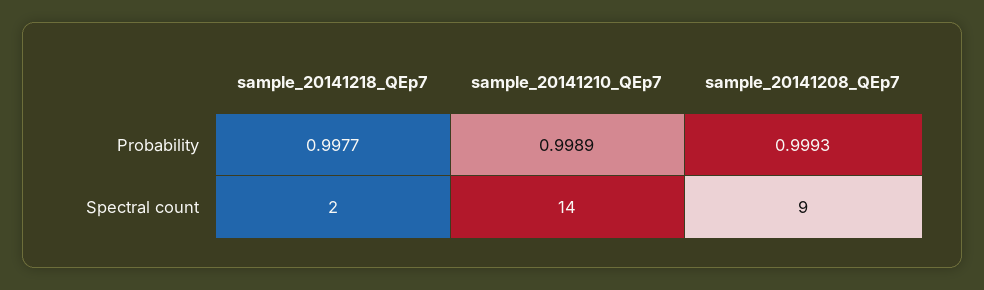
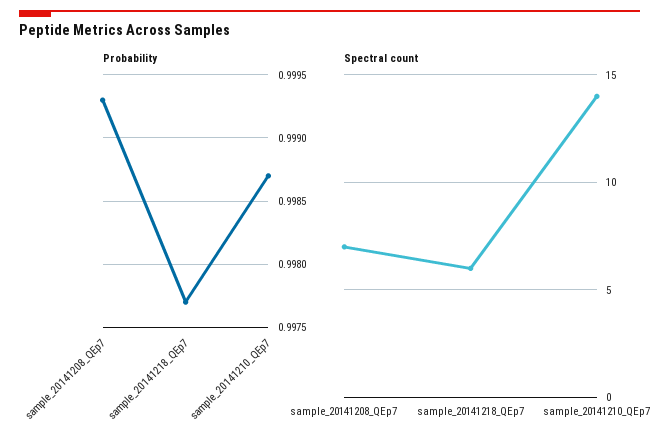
Probability, sample_20141210_QEp7: 0.9989 -> 0.9987
Spectral count, sample_20141218_QEp7: 2 -> 6
Spectral count, sample_20141208_QEp7: 9 -> 7

